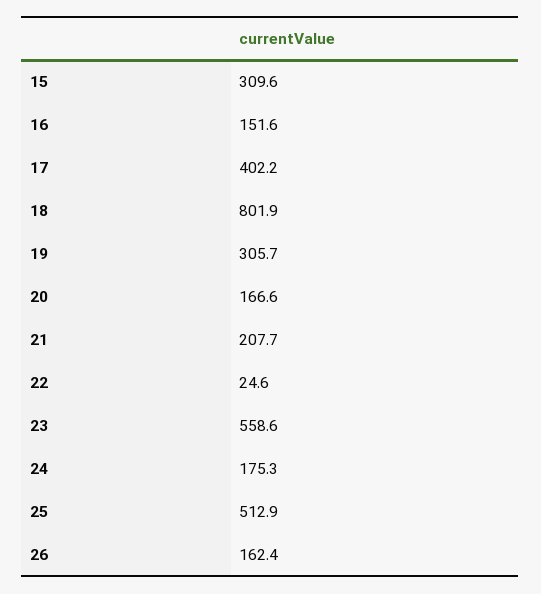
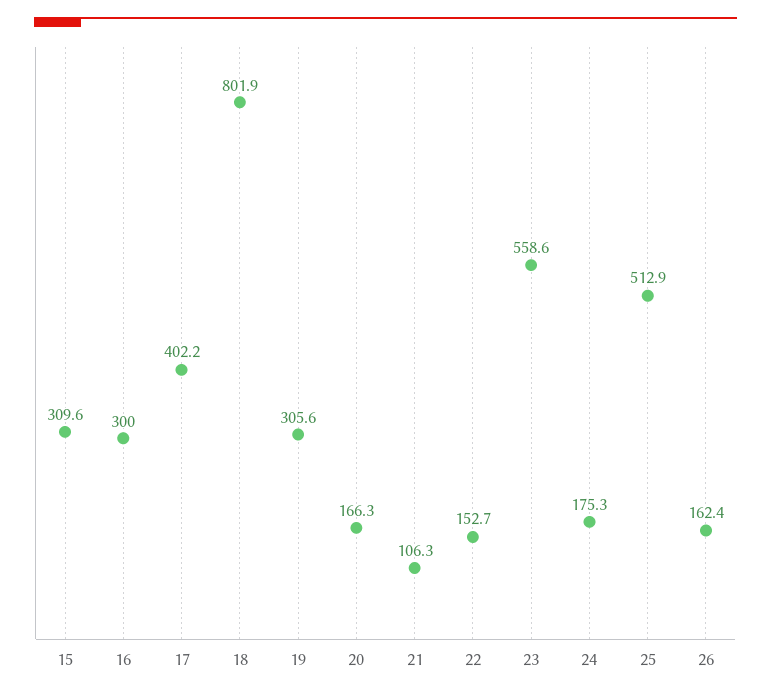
16: 151.6 -> 300
19: 305.7 -> 305.6
20: 166.6 -> 166.3
21: 207.7 -> 106.3
22: 24.6 -> 152.7

